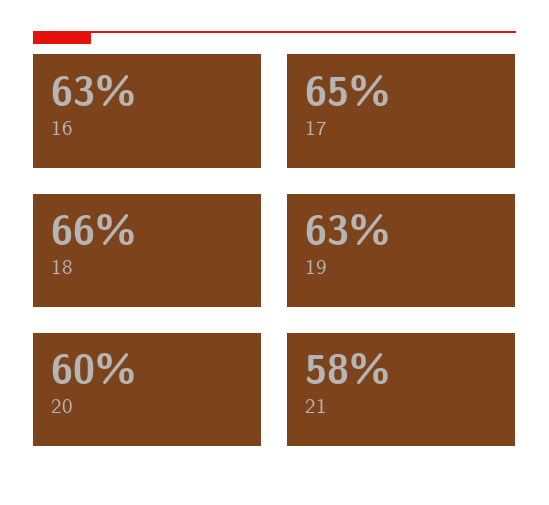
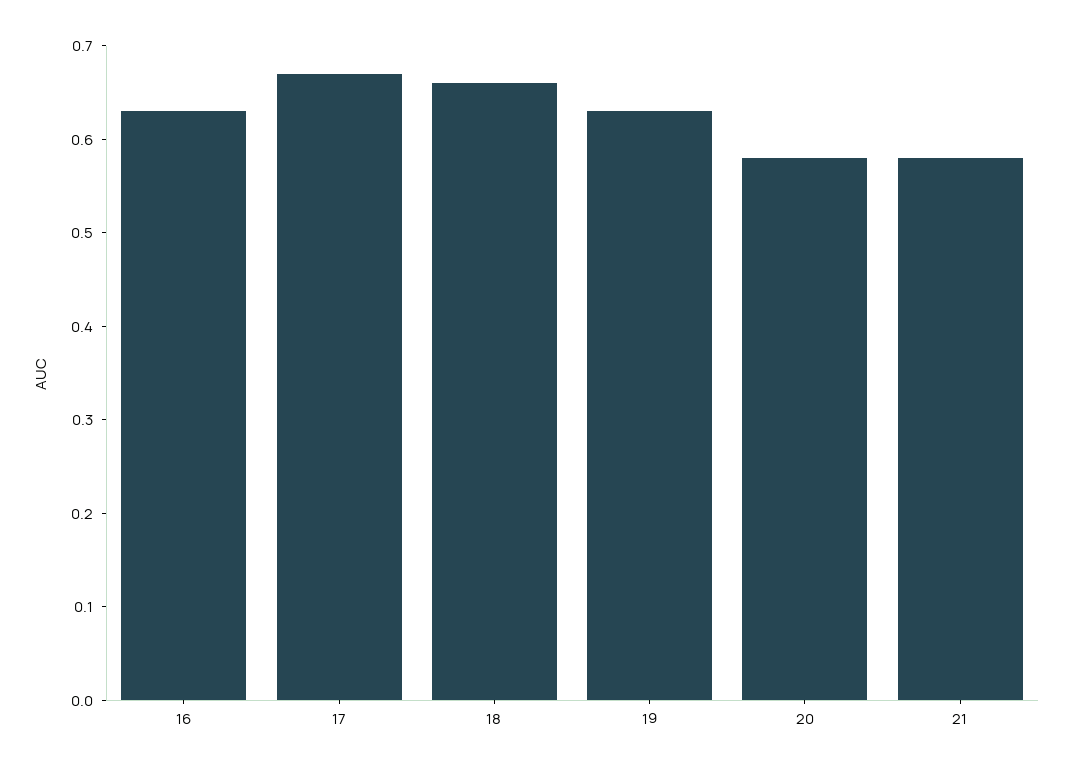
17: 0.65 -> 0.67
20: 0.6 -> 0.58

